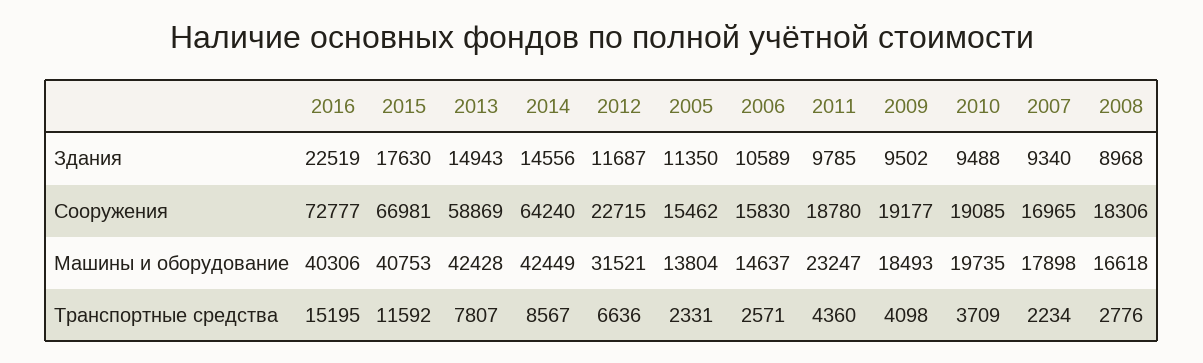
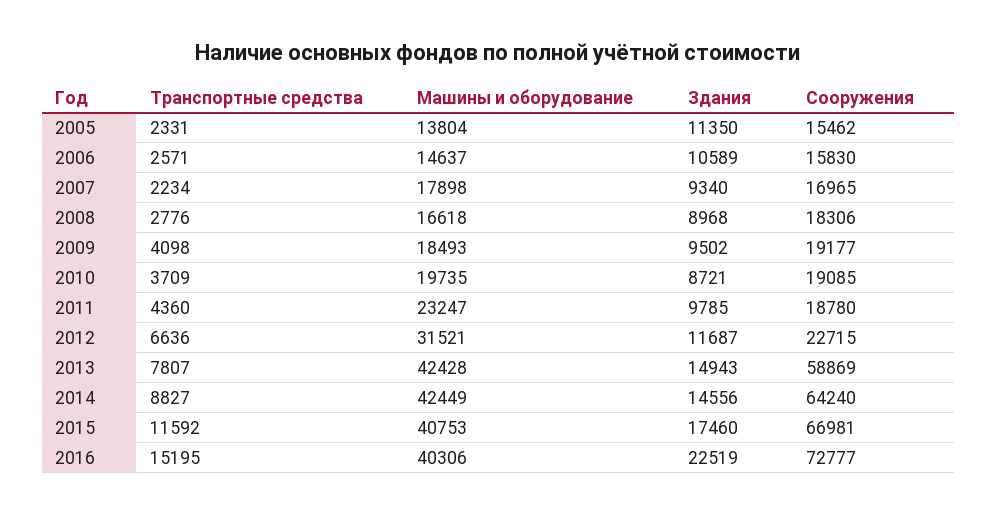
2015, Здания: 17630 -> 17460
2010, Здания: 9488 -> 8721
2014, Транспортные средства: 8567 -> 8827

